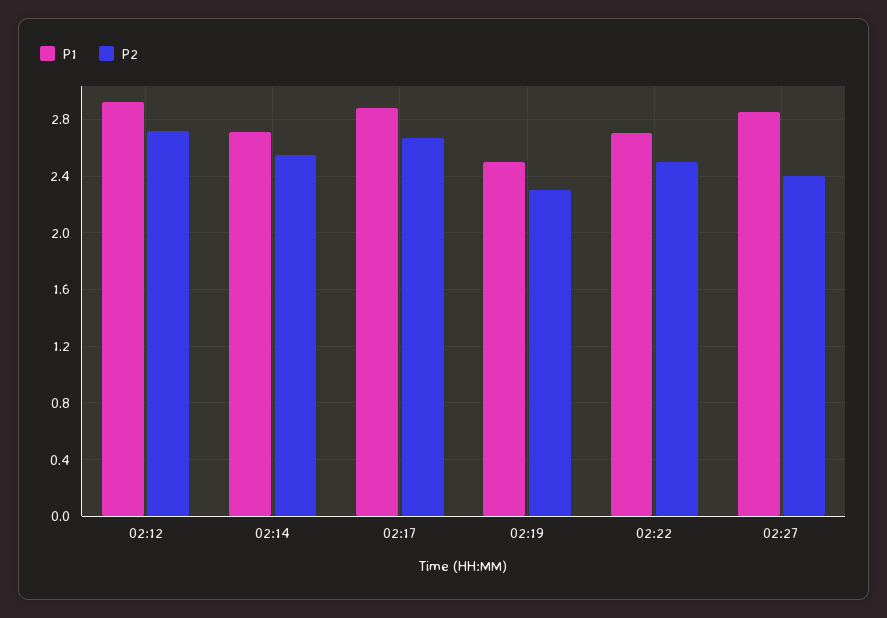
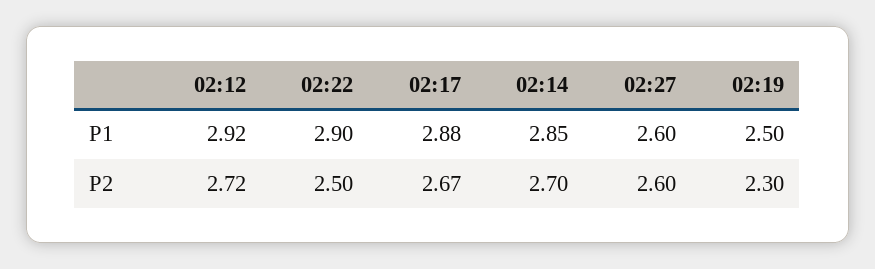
P1, 02:14: 2.7 -> 2.85
P2, 02:14: 2.55 -> 2.7
P1, 02:22: 2.7 -> 2.9
P1, 02:27: 2.85 -> 2.6
P2, 02:27: 2.4 -> 2.6

